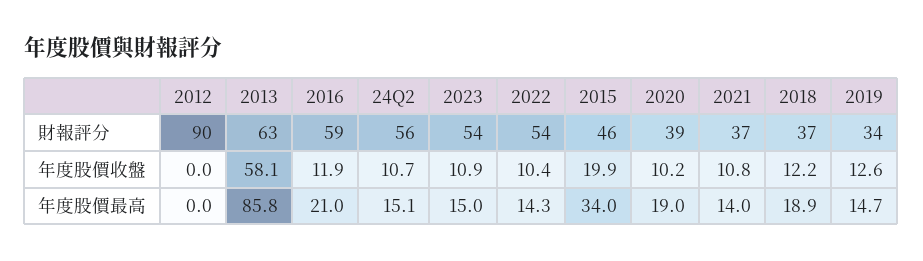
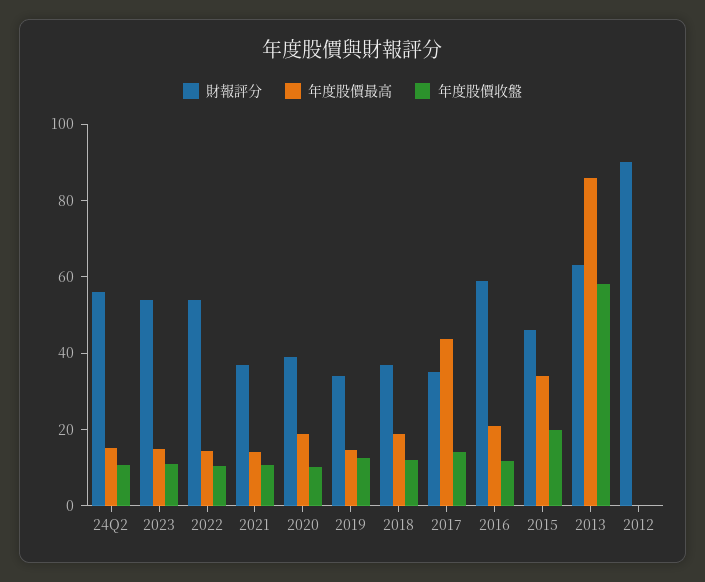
財報評分, 2017: none -> 35
年度股價最高, 2017: none -> 45
年度股價收盤, 2017: none -> 15

